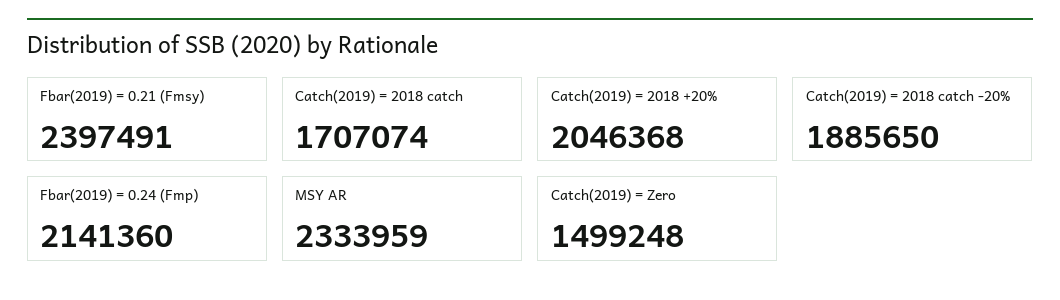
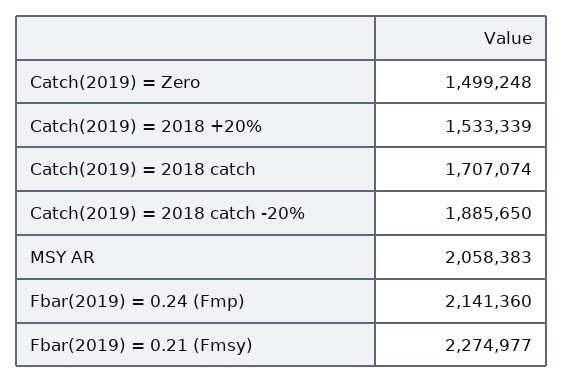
Fbar(2019) = 0.21 (Fmsy): 2397491 -> 2274977
Catch(2019) = 2018 +20%: 2046368 -> 1533339
MSY AR: 2333959 -> 2058383

